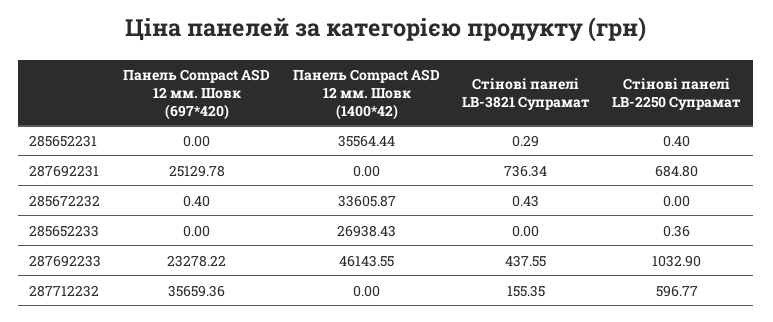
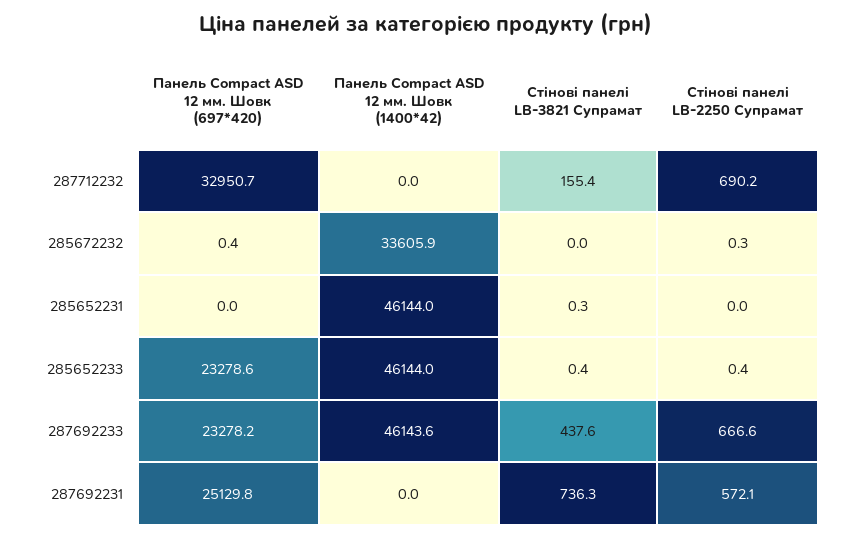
Панель Сompact ASD 12 мм. Шовк (1400*42), 285652231: 35564.44 -> 46144
Стінові панелі LB-2250 Супрамат, 285652231: 0.4 -> 0
Стінові панелі LB-2250 Супрамат, 287692231: 684.8 -> 572.1
Стінові панелі LB-3821 Супрамат, 285672232: 0.43 -> 0
Стінові панелі LB-2250 Супрамат, 285672232: 0 -> 0.3
Панель Сompact ASD 12 мм. Шовк (697*420), 285652233: 0 -> 23278.6
Панель Сompact ASD 12 мм. Шовк (1400*42), 285652233: 26938.43 -> 46144
Стінові панелі LB-3821 Супрамат, 285652233: 0 -> 0.4
Стінові панелі LB-2250 Супрамат, 287692233: 1032.9 -> 666.6
Панель Сompact ASD 12 мм. Шовк (697*420), 287712232: 35659.36 -> 32950.7
Стінові панелі LB-2250 Супрамат, 287712232: 596.77 -> 690.2

